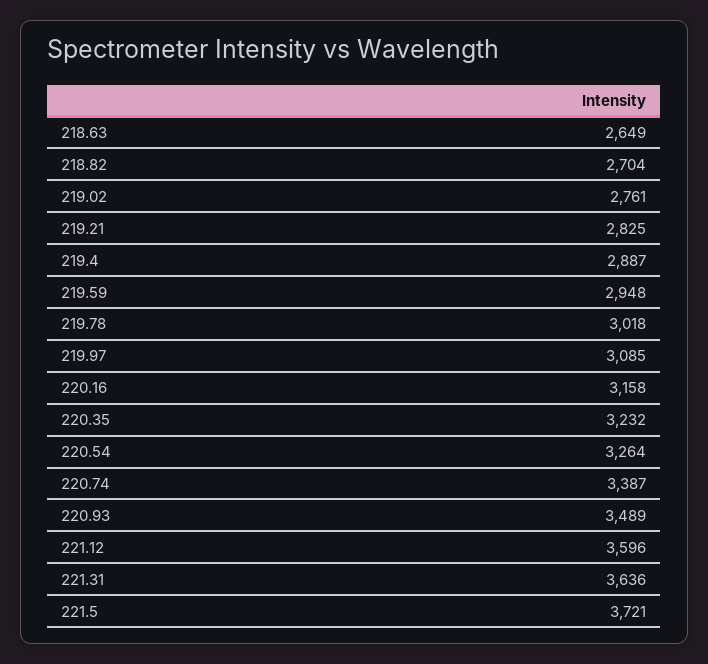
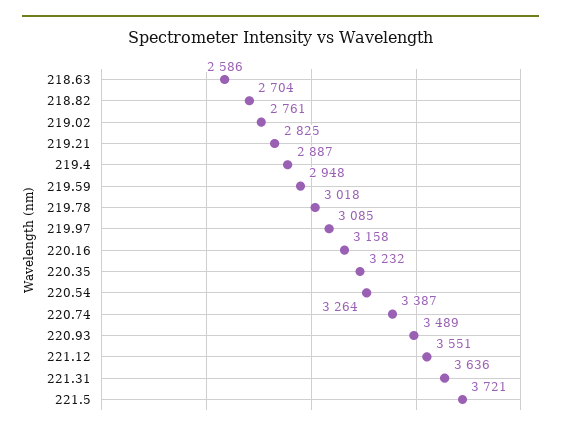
218.63: 2649 -> 2586
221.12: 3596 -> 3551

